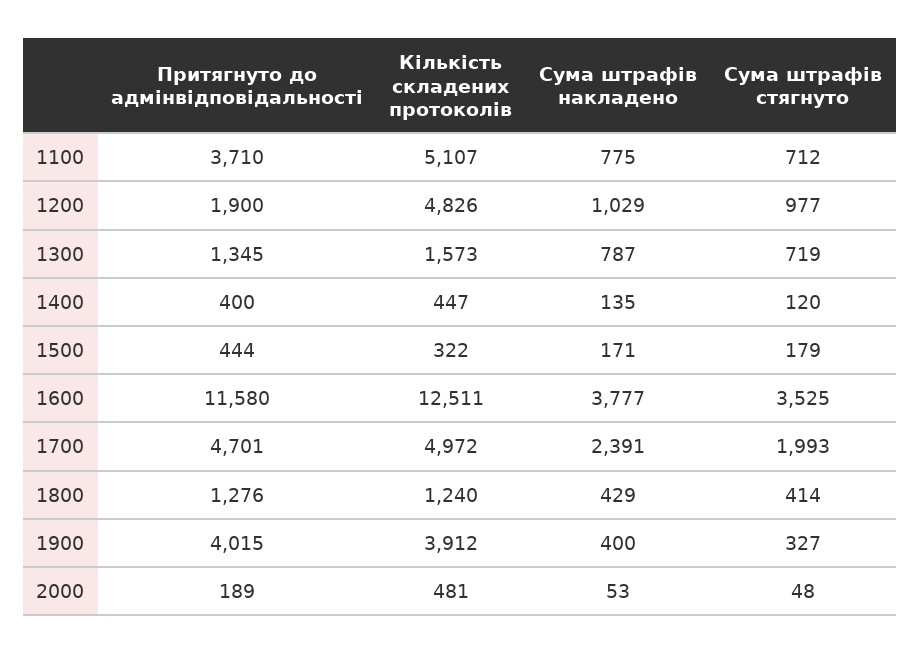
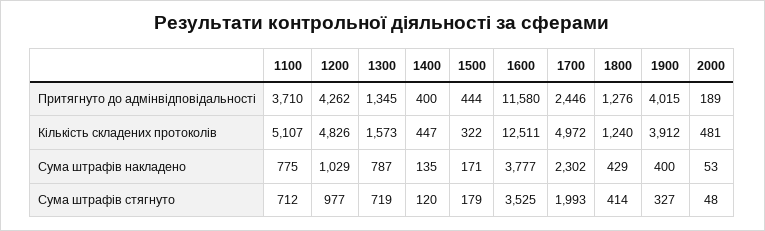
Притягнуто до адмінвідповідальності, 1200: 1900 -> 4262
Притягнуто до адмінвідповідальності, 1700: 4701 -> 2446
Сума штрафів накладено, 1700: 2391 -> 2302

